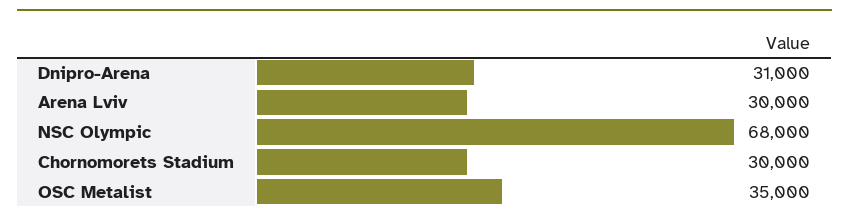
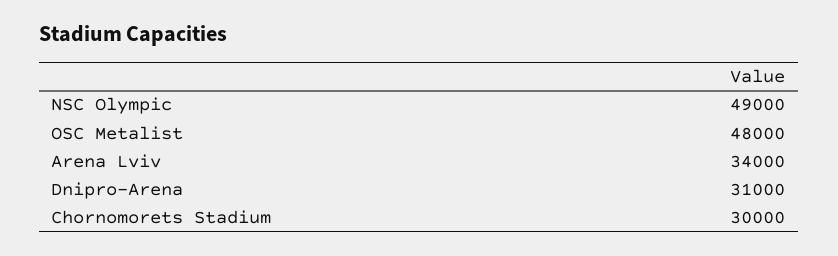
Arena Lviv: 30000 -> 34000
NSC Olympic: 68000 -> 49000
OSC Metalist: 35000 -> 48000

